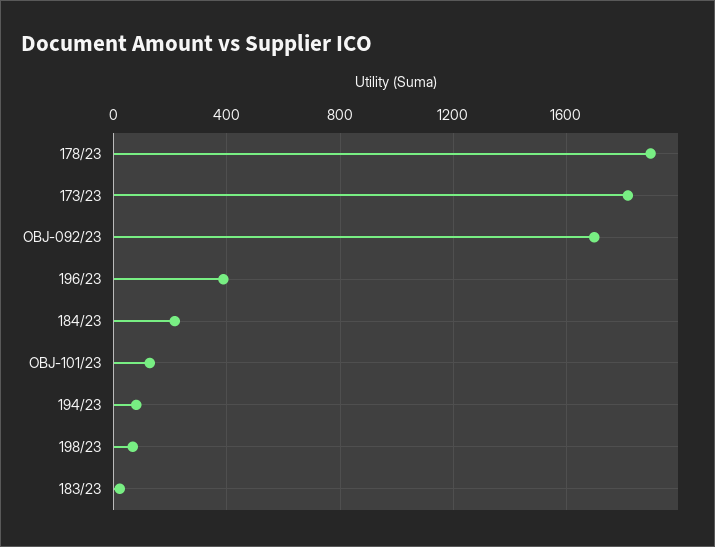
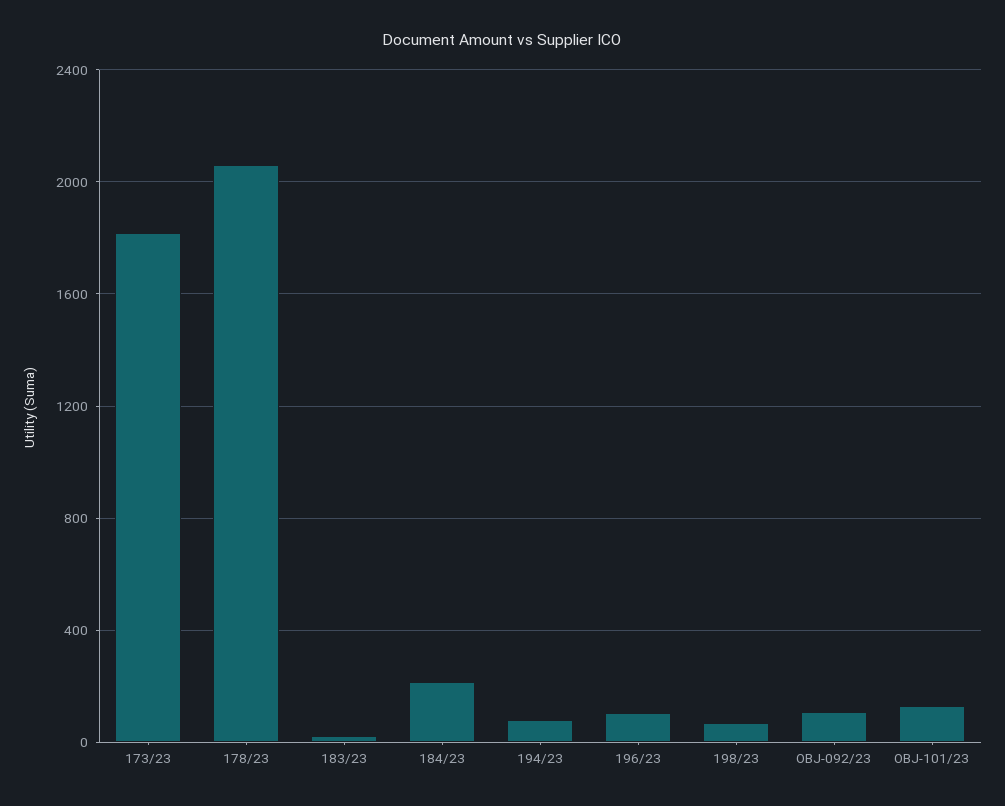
178/23: 1900 -> 2050
OBJ-092/23: 1700 -> 100
196/23: 400 -> 100

